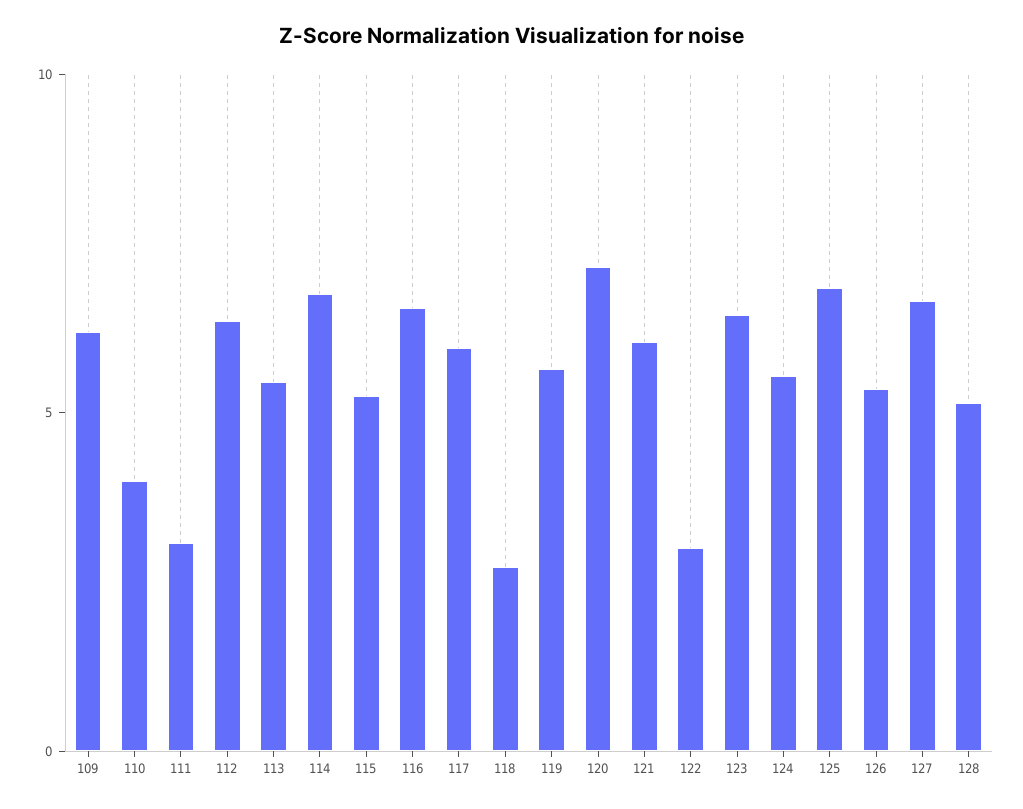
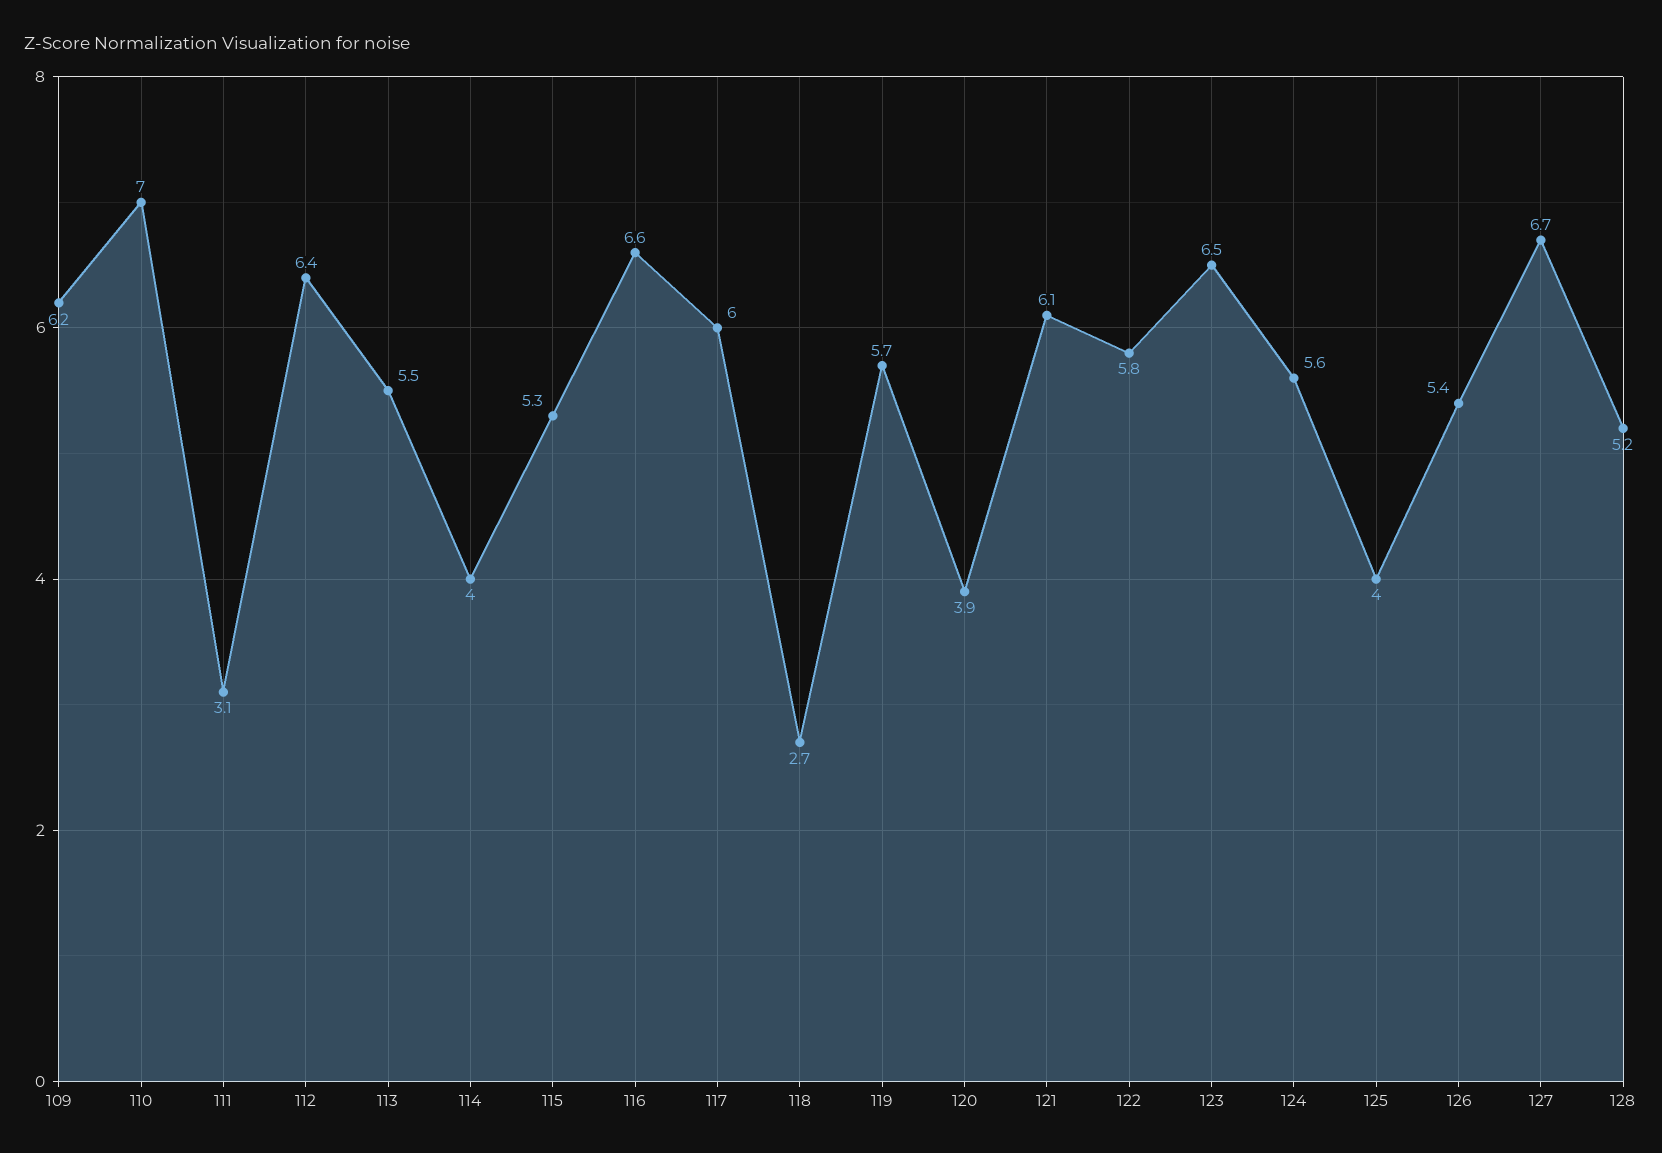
110: 4 -> 7
114: 7 -> 4
120: 7 -> 3.9
122: 3 -> 5.8
125: 7 -> 4

